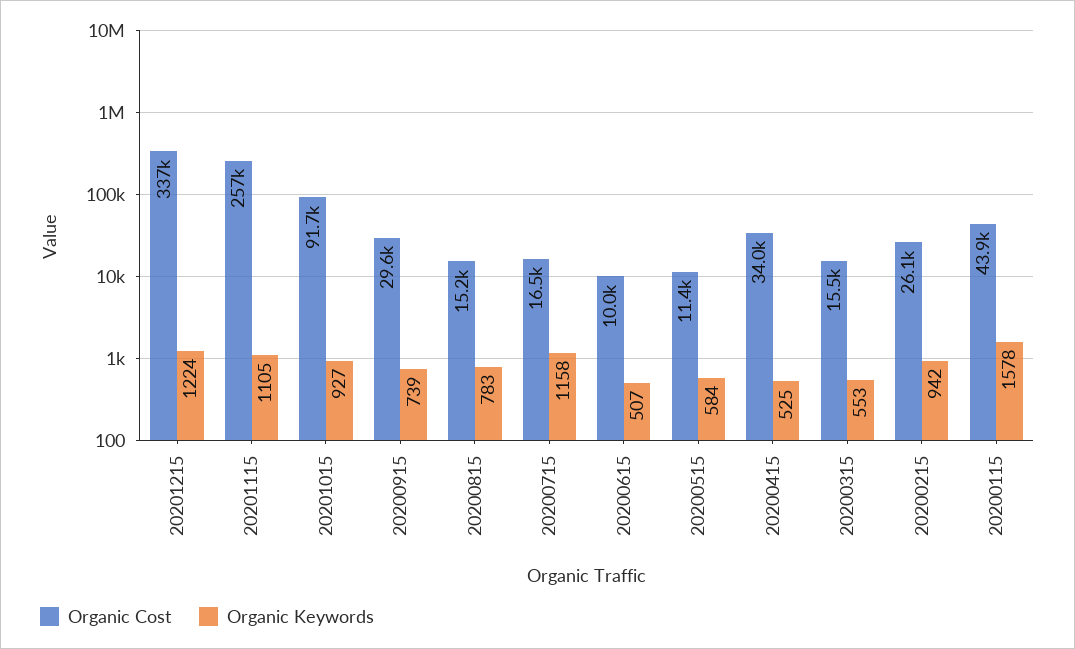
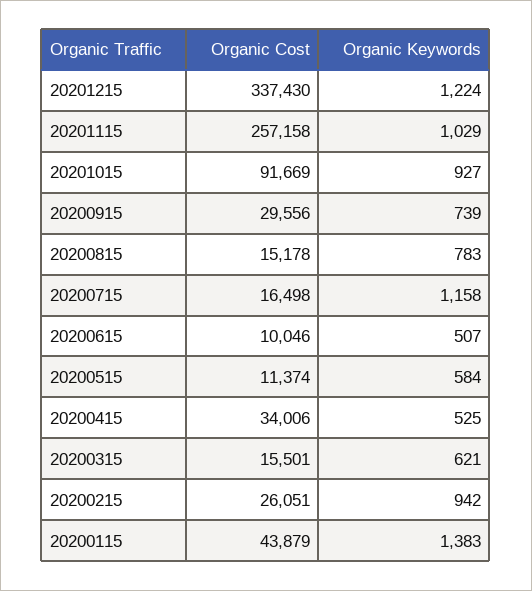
Organic Keywords, 20201115: 1105 -> 1029
Organic Keywords, 20200315: 553 -> 621
Organic Keywords, 20200115: 1578 -> 1383

